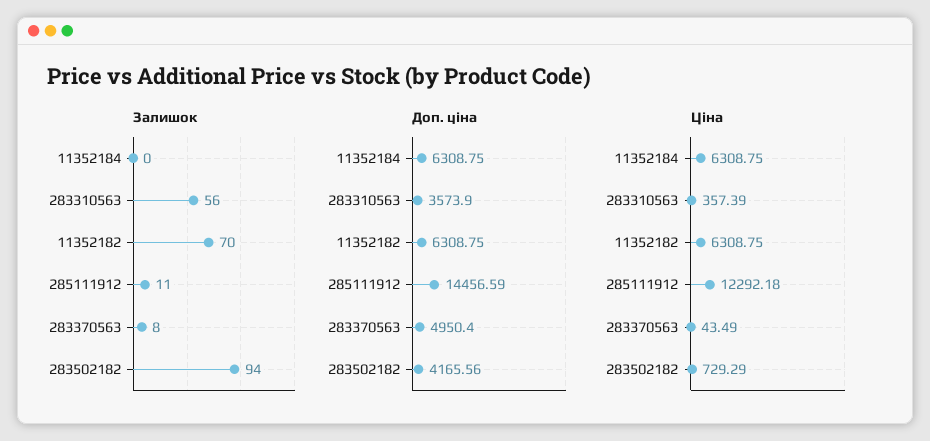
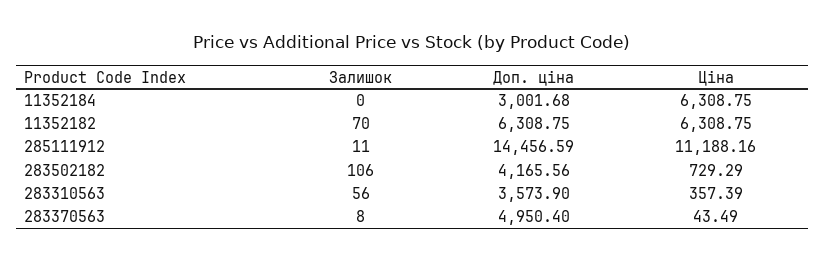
Залишок, 283502182: 94 -> 106
Доп. ціна, 11352184: 6308.75 -> 3001.68
Ціна, 285111912: 12292.18 -> 11188.16

